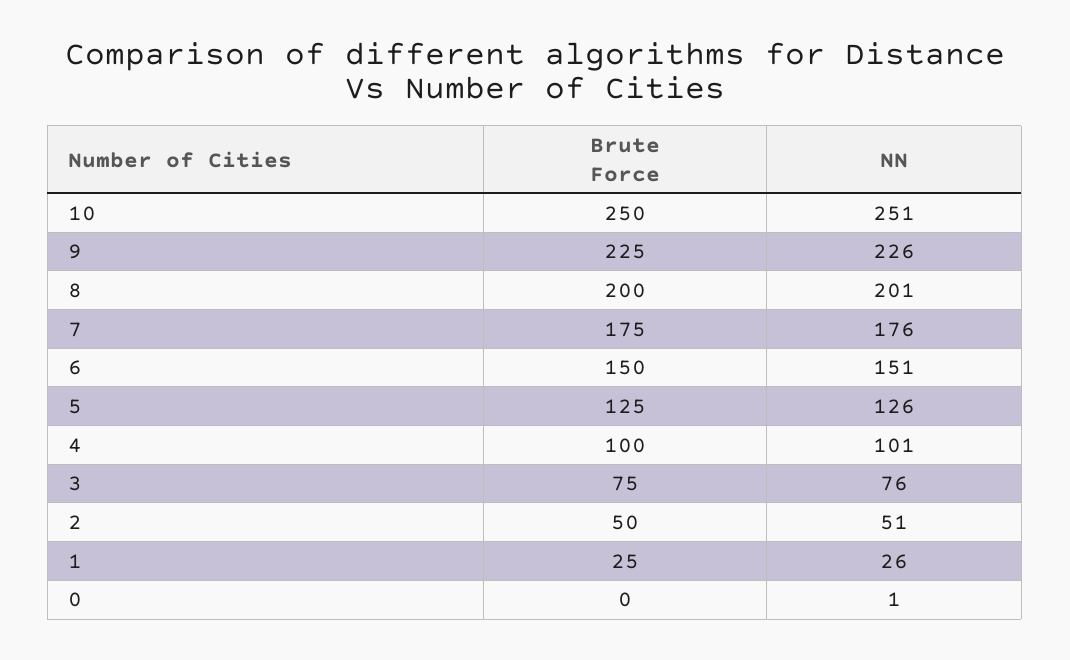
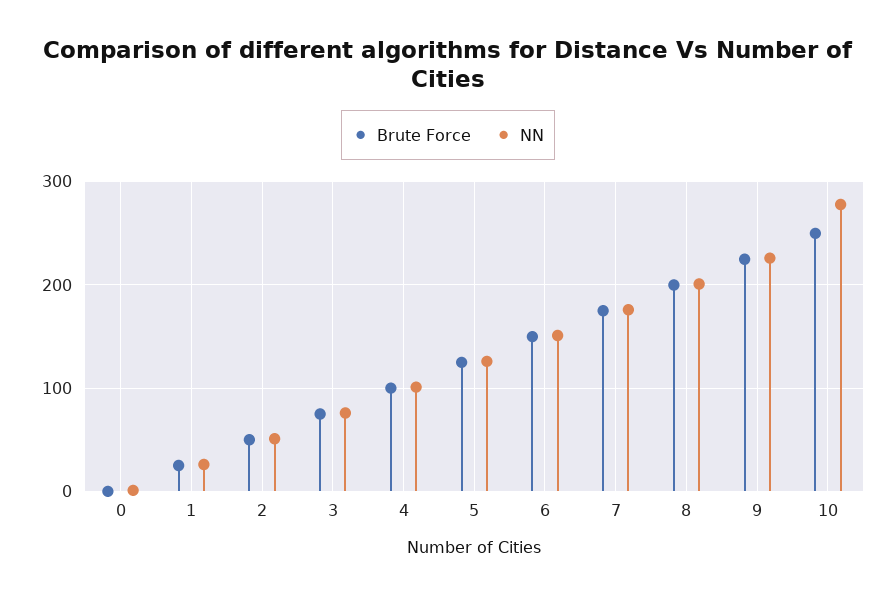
NN, 10: 251 -> 280

